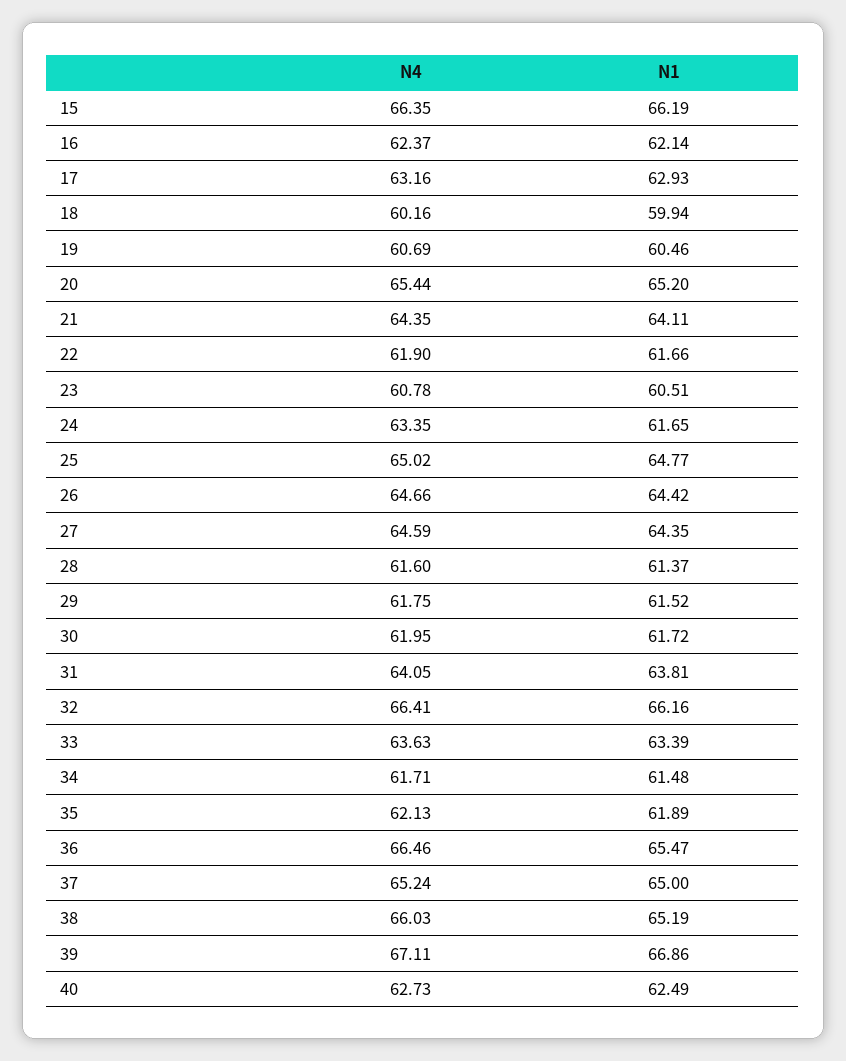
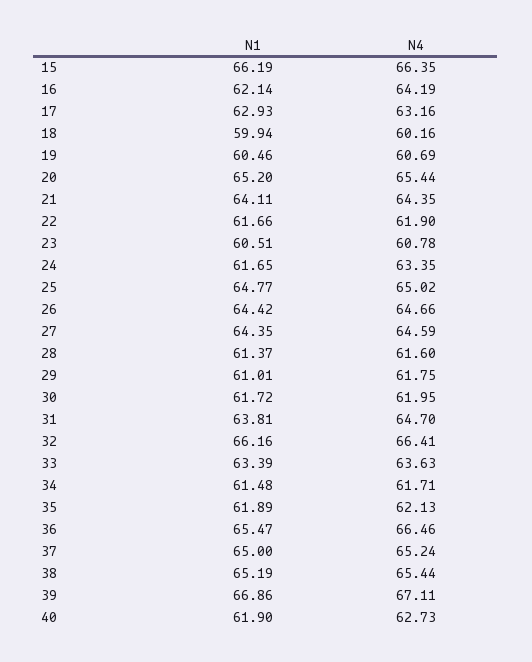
N4, 16: 62.37 -> 64.19
N1, 29: 61.52 -> 61.01
N4, 31: 64.05 -> 64.7
N4, 38: 66.03 -> 65.44
N1, 40: 62.49 -> 61.9

